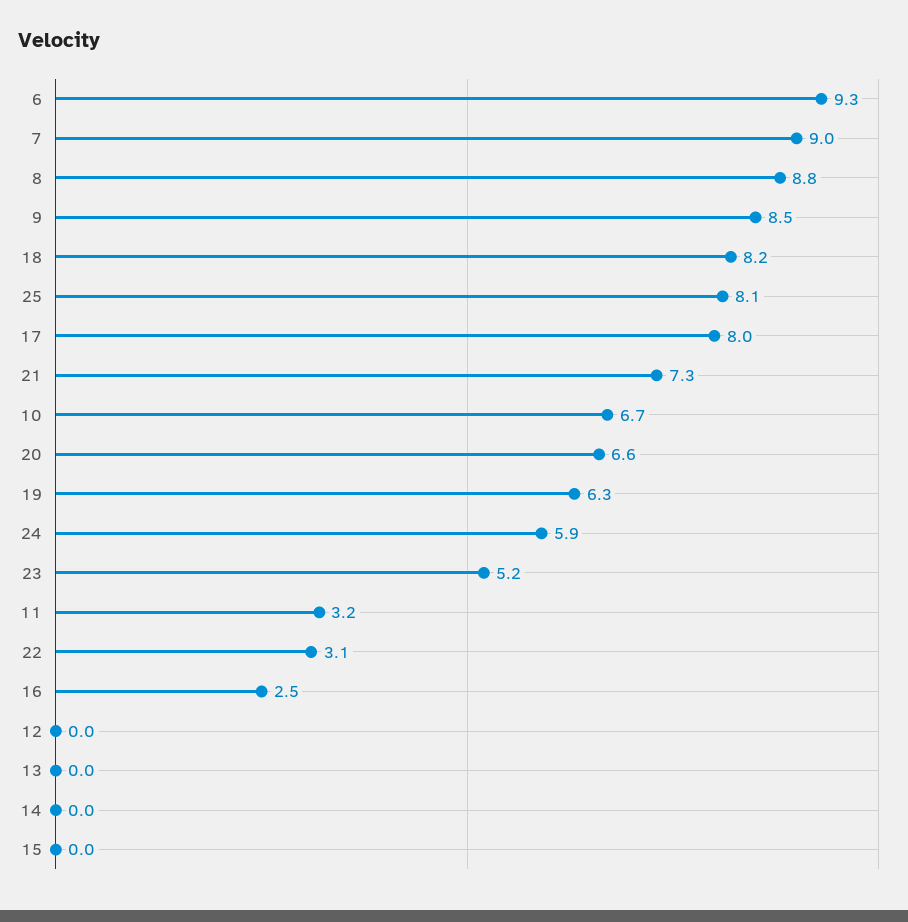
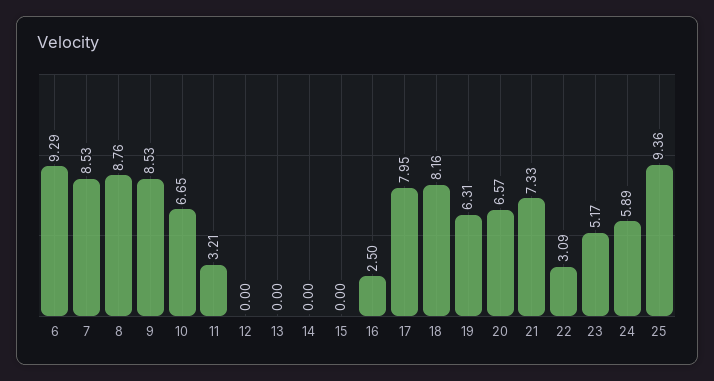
7: 9 -> 8.53
25: 8.1 -> 9.36

